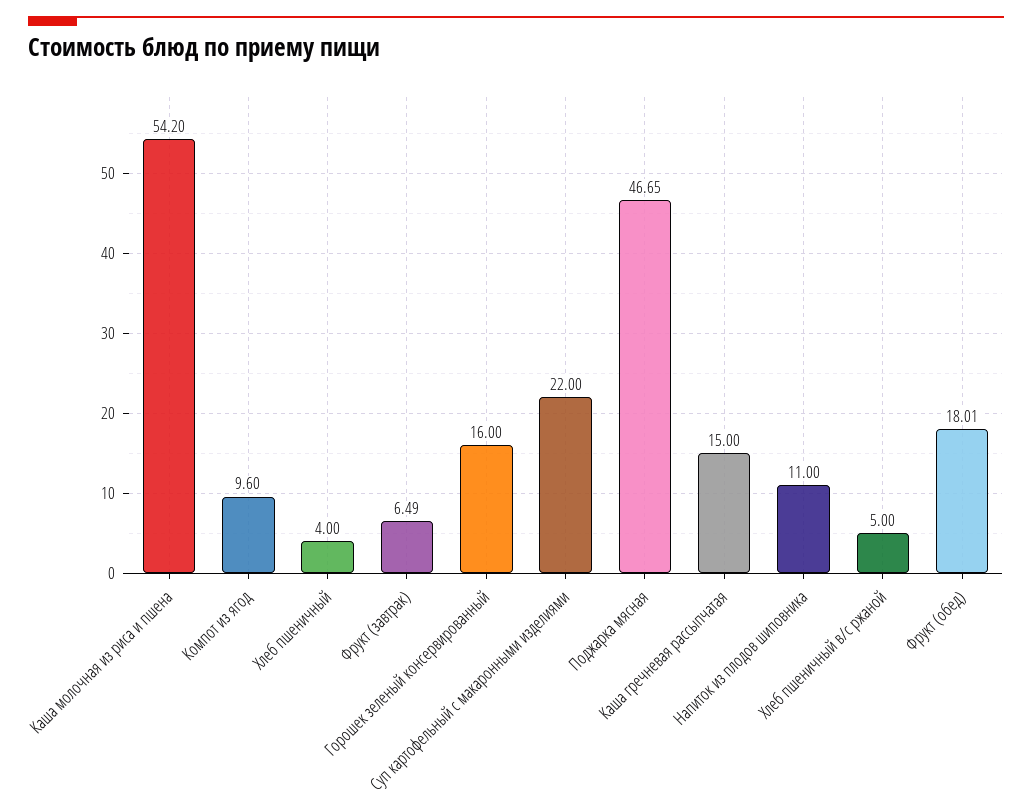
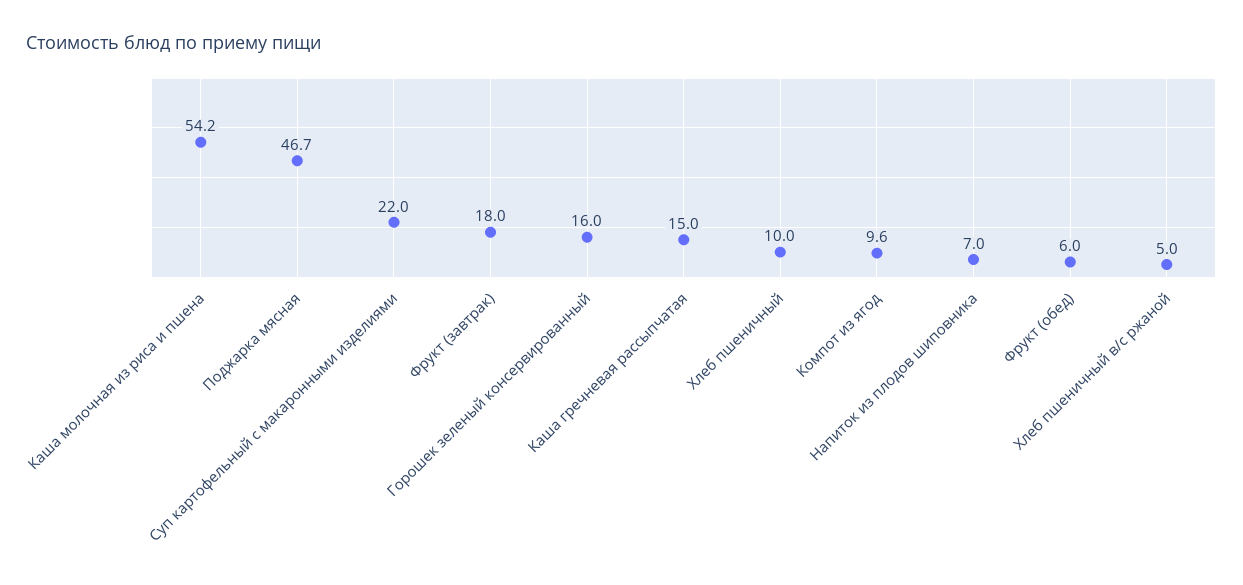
Хлеб пшеничный: 4 -> 10
Фрукт (завтрак): 6.49 -> 18
Напиток из плодов шиповника: 11 -> 7
Фрукт (обед): 18.01 -> 6

